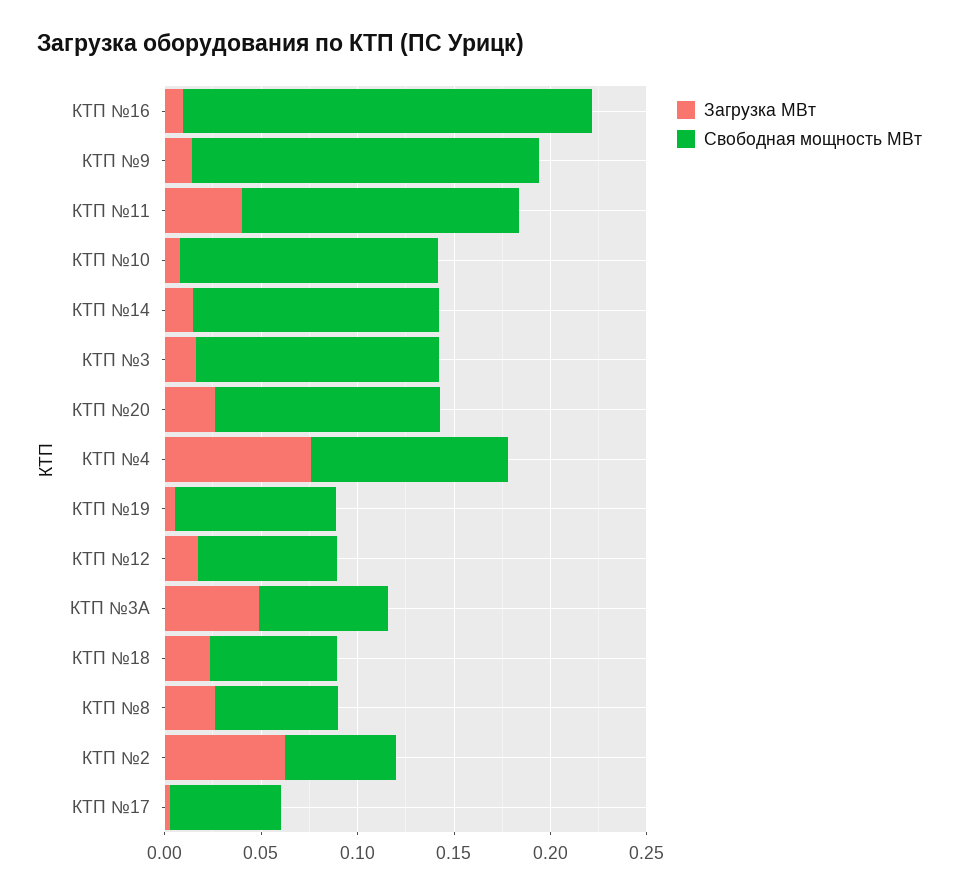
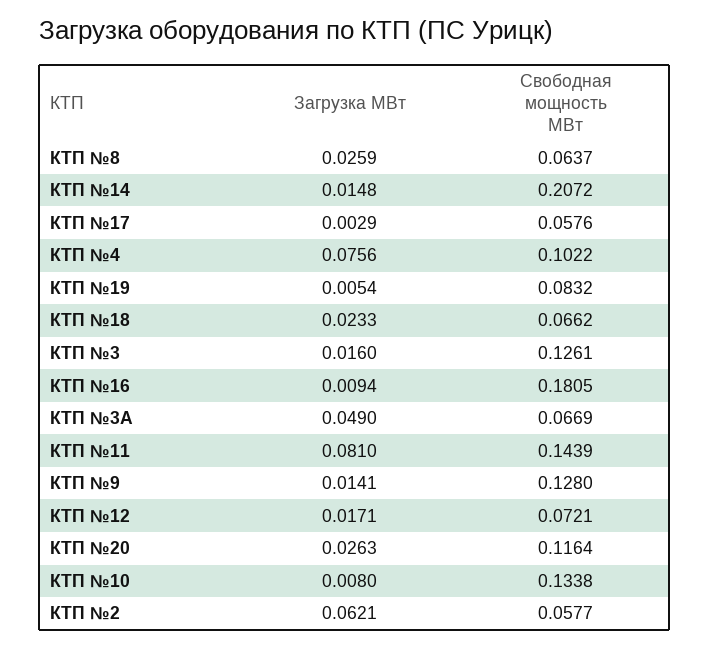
Свободная мощность МВт, КТП №16: 0.21 -> 0.1805
Свободная мощность МВт, КТП №9: 0.18 -> 0.128
Загрузка МВт, КТП №11: 0.04 -> 0.081
Свободная мощность МВт, КТП №14: 0.13 -> 0.2072

